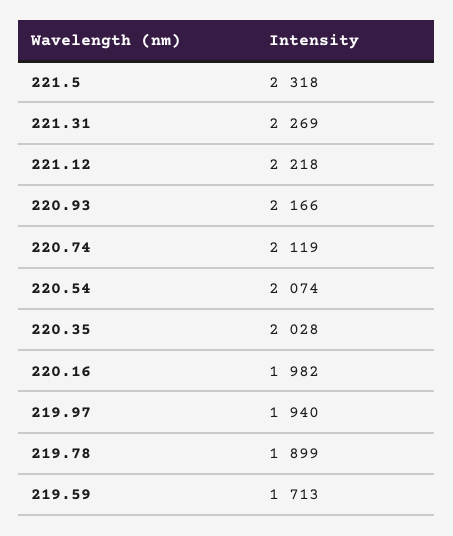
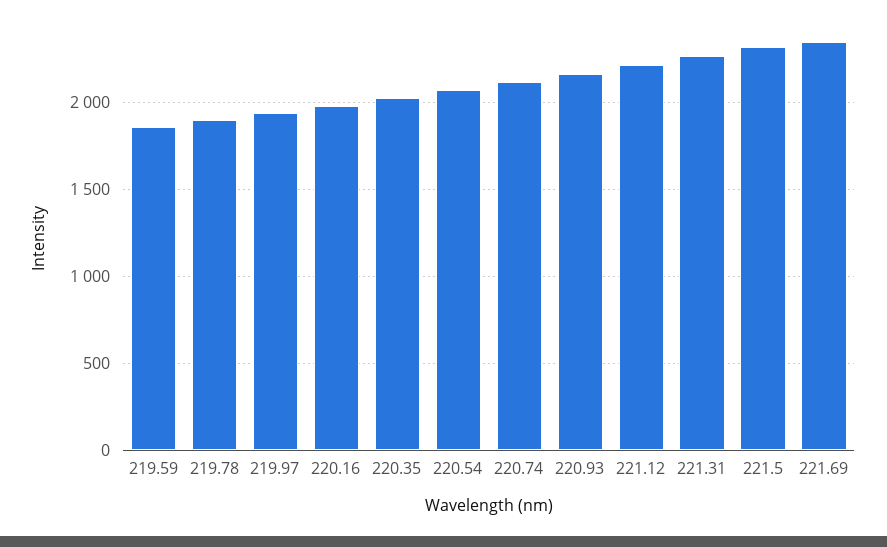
219.59: 1713 -> 1850
221.69: none -> 2350

